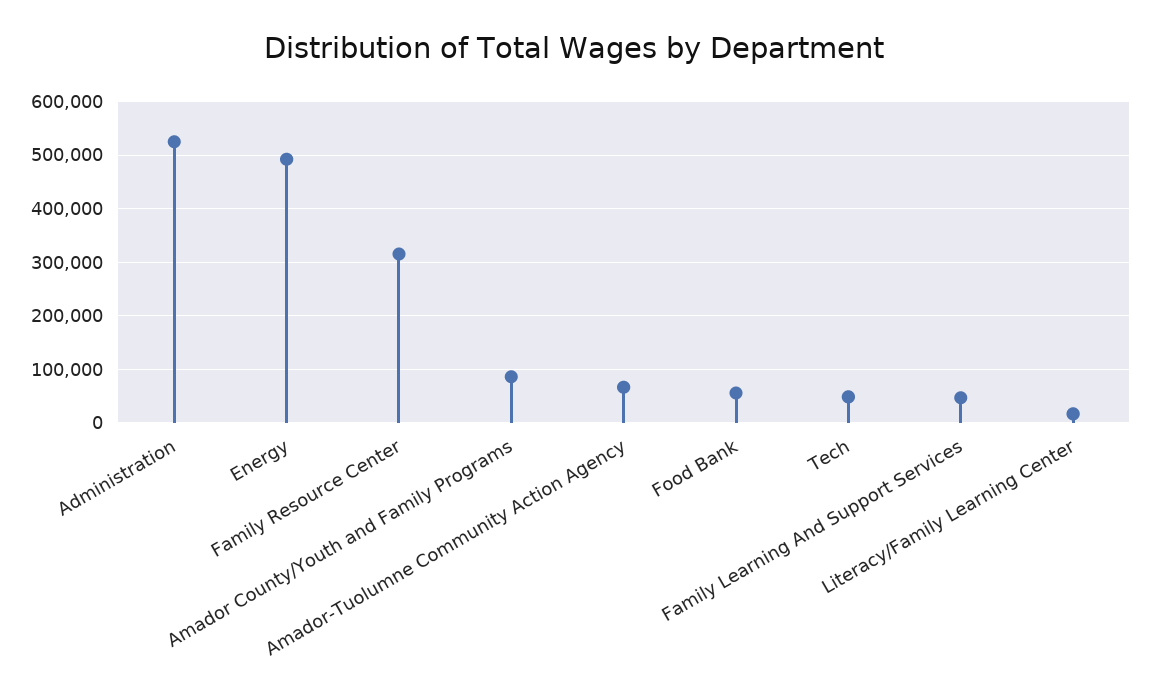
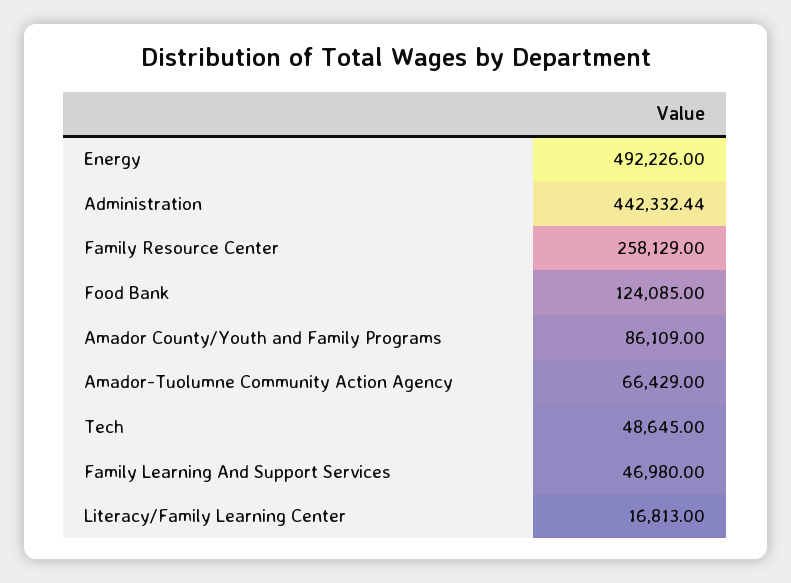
Administration: 520000 -> 442332.44
Family Resource Center: 320000 -> 258129
Food Bank: 60000 -> 124085

